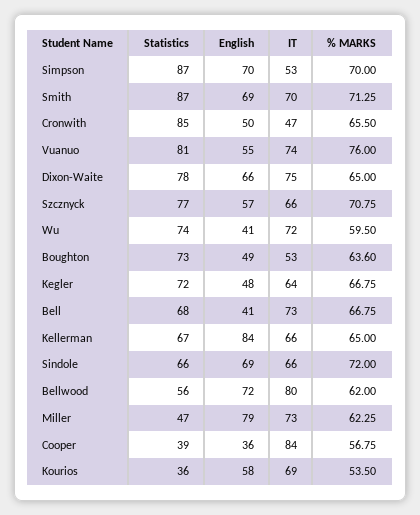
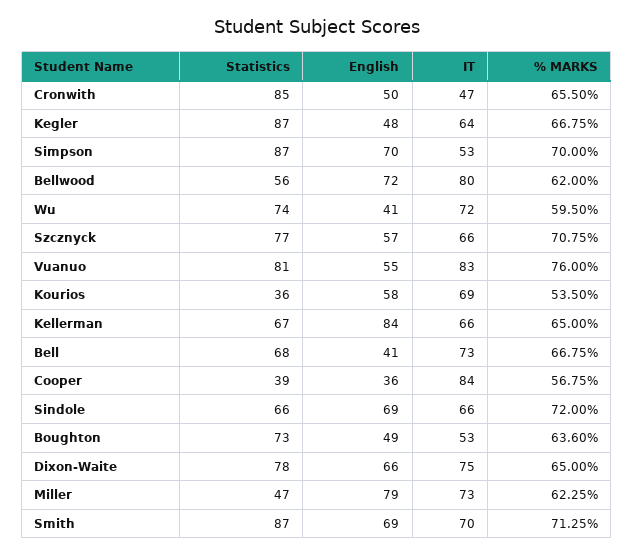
IT, Vuanuo: 74 -> 83
Statistics, Kegler: 72 -> 87

